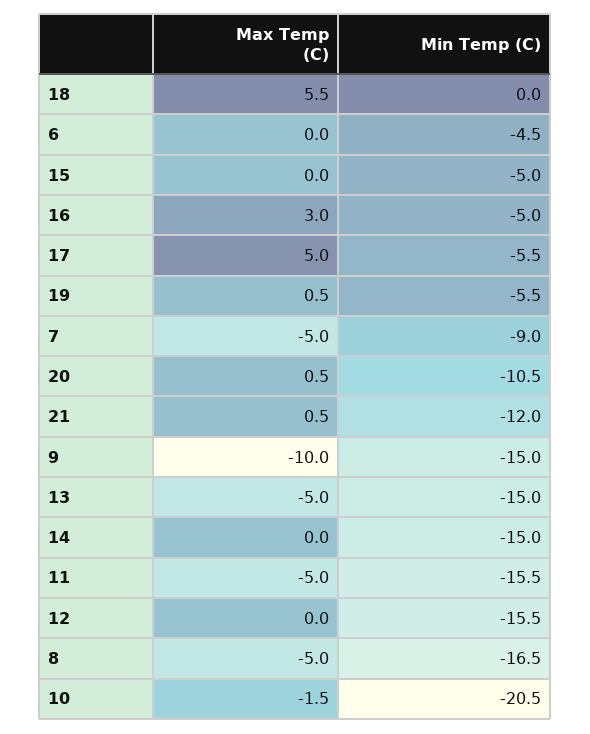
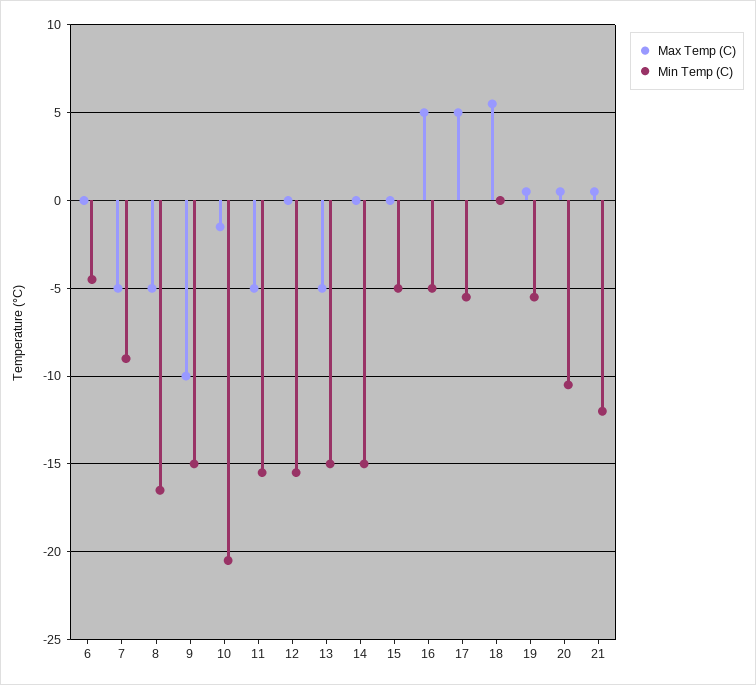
Max Temp (C), 16: 3 -> 5

